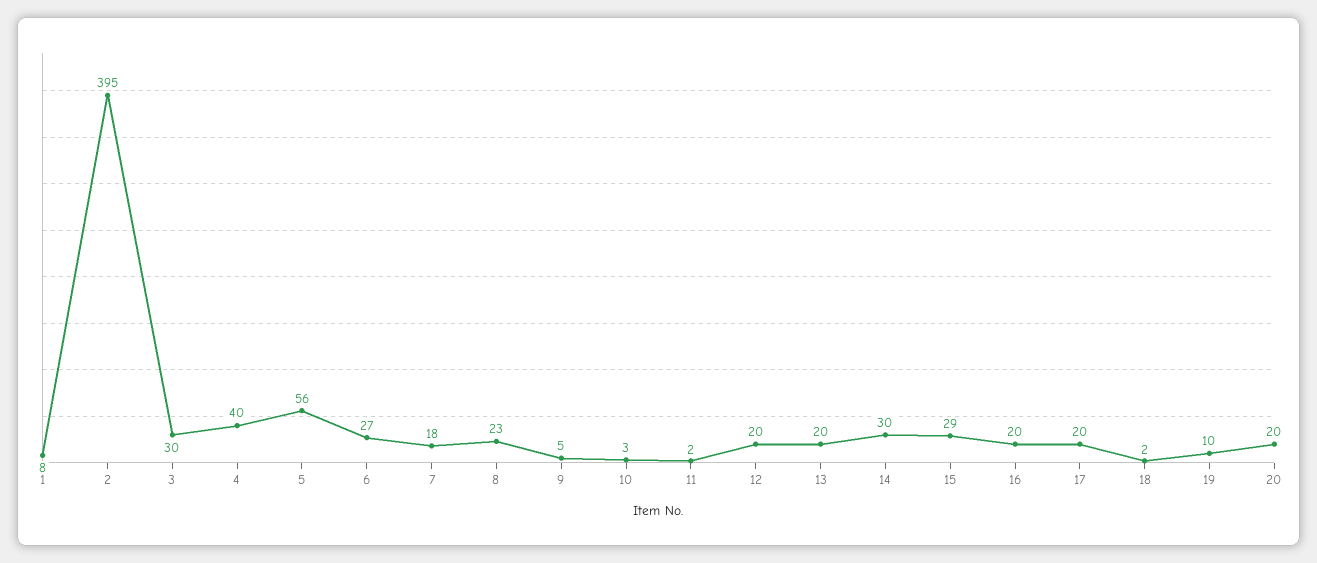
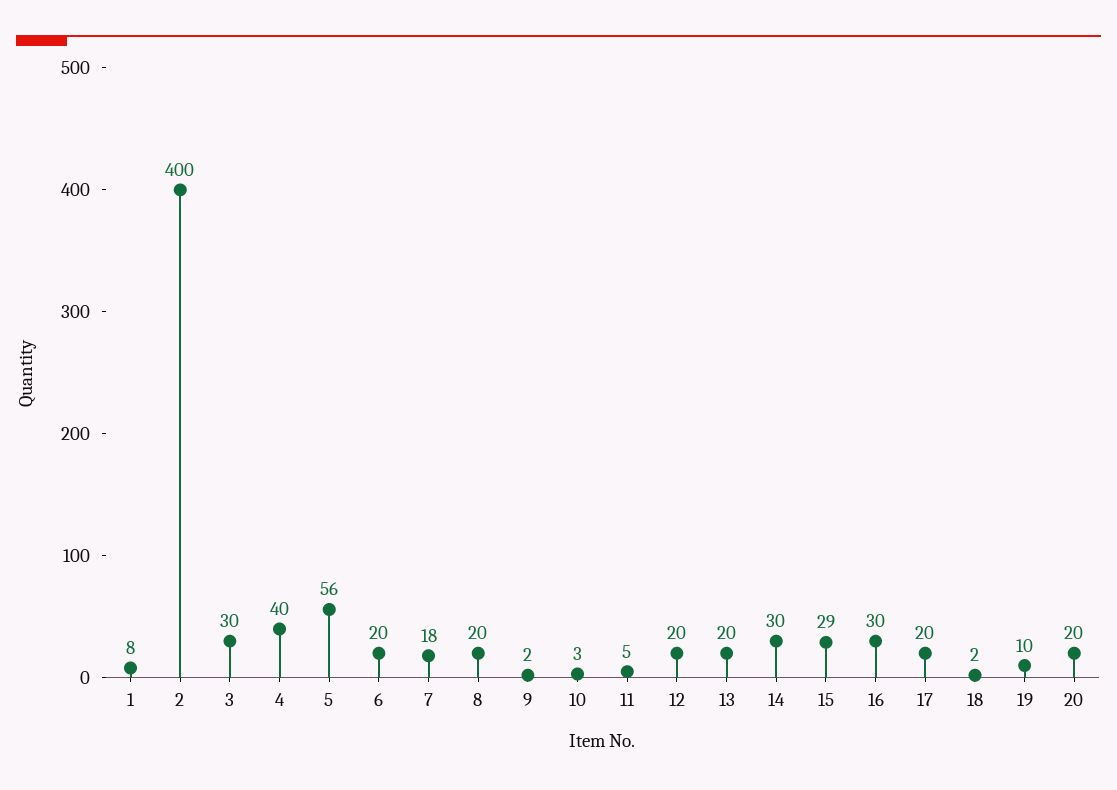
2: 395 -> 400
6: 27 -> 20
8: 23 -> 20
9: 5 -> 2
11: 2 -> 5
16: 20 -> 30

